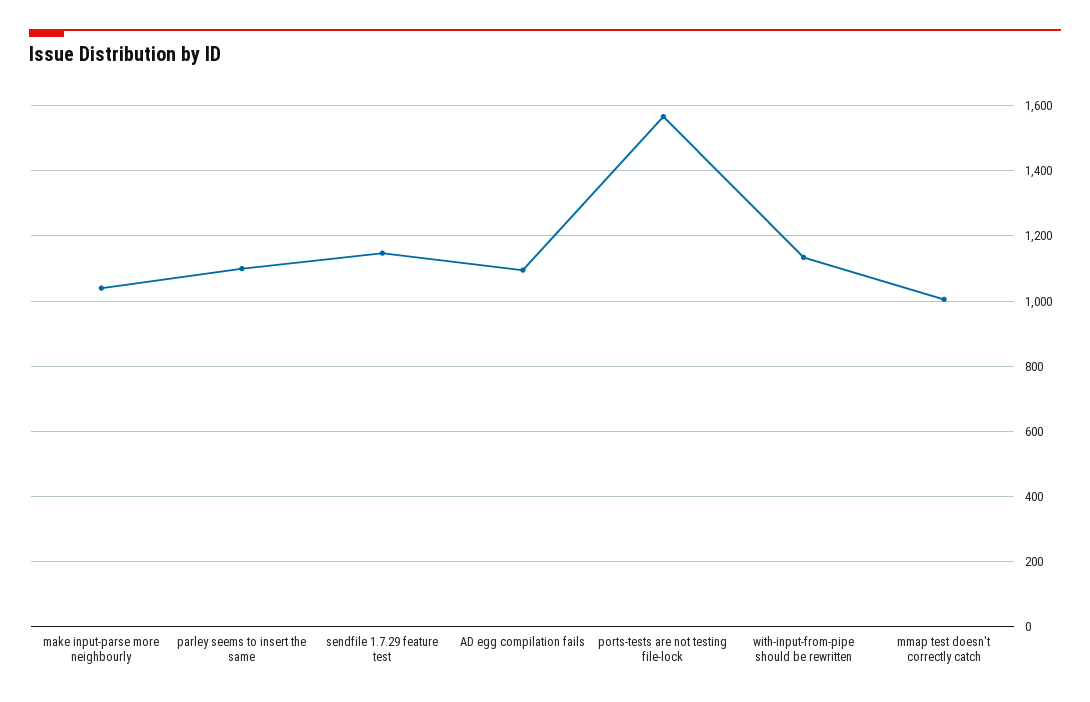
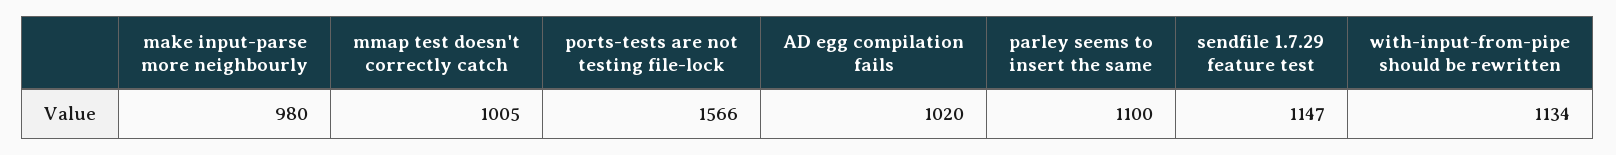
make input-parse more neighbourly: 1040 -> 980
AD egg compilation fails: 1100 -> 1020

